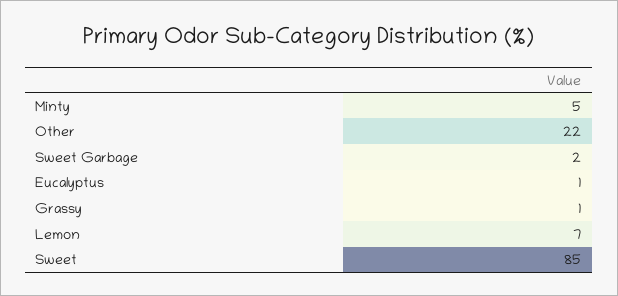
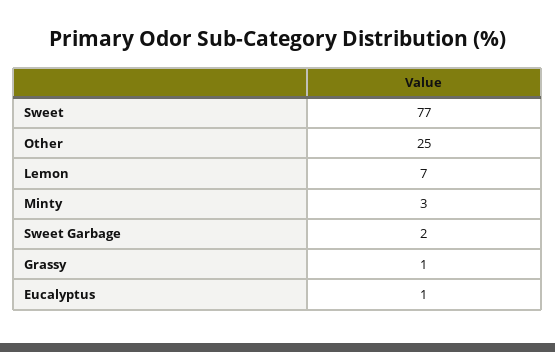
Minty: 5 -> 3
Other: 22 -> 25
Sweet: 85 -> 77

